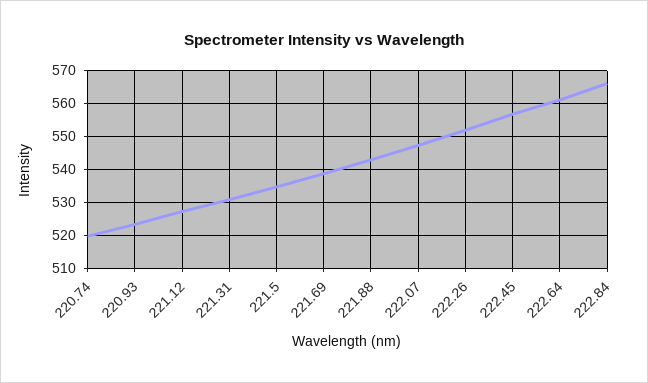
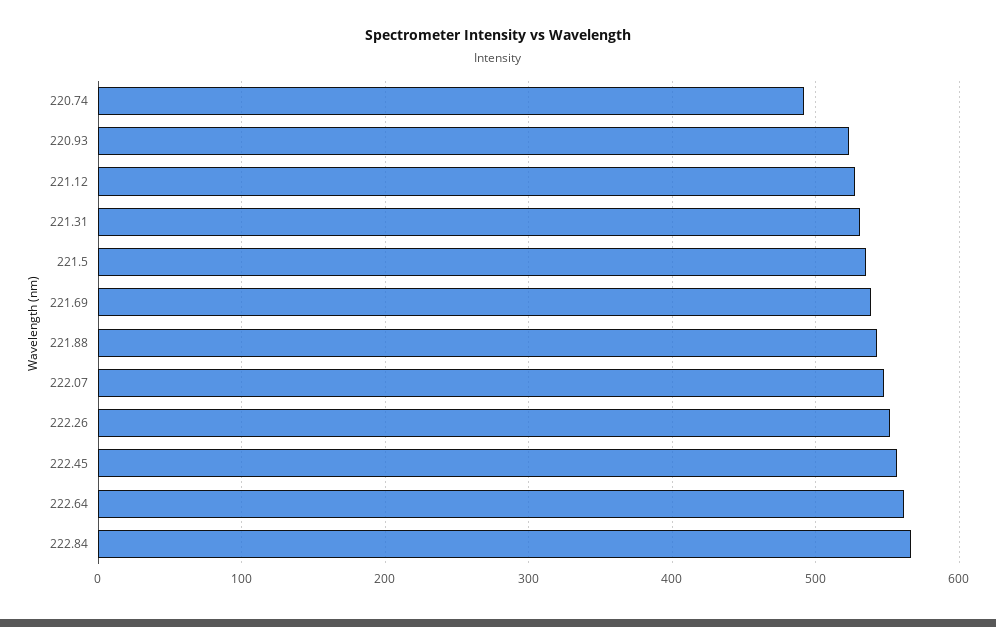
220.74: 520 -> 490

